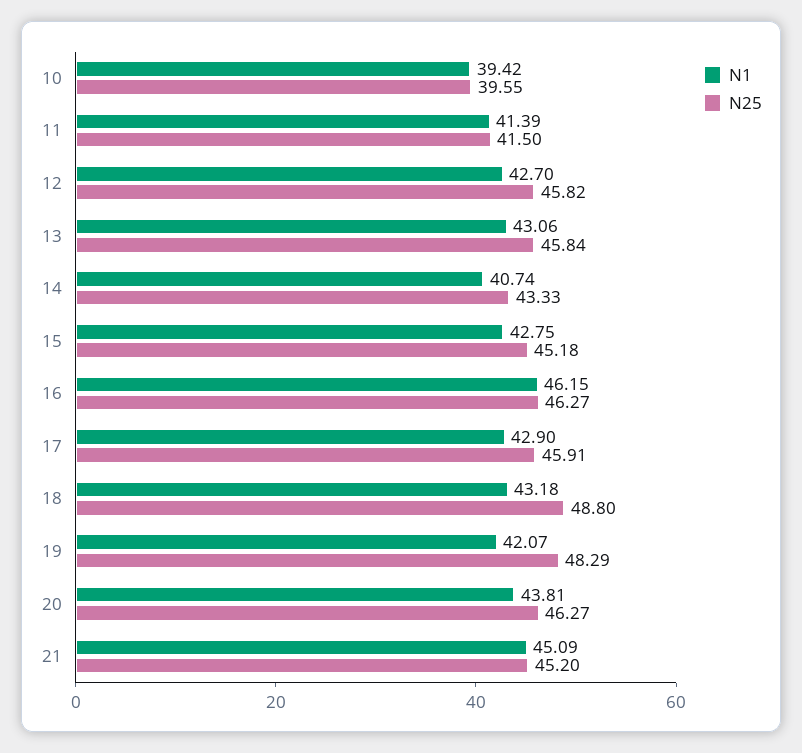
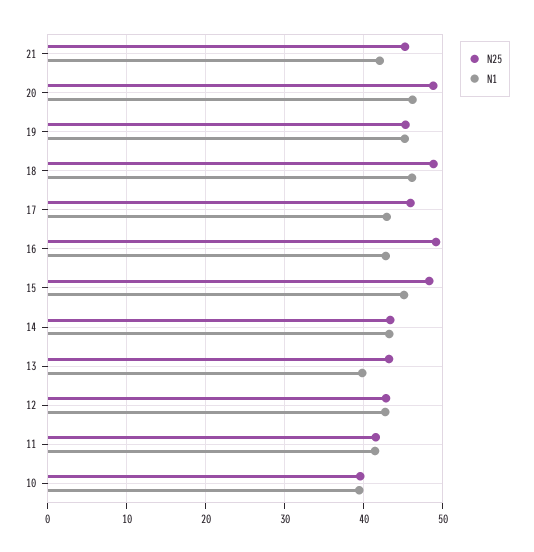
N25, 12: 45.82 -> 43
N1, 13: 43.06 -> 40
N25, 13: 45.84 -> 43
N1, 14: 40.74 -> 43
N1, 15: 42.75 -> 45
N25, 15: 45.18 -> 48
N1, 16: 46.15 -> 43
N25, 16: 46.27 -> 49
N1, 18: 43.18 -> 46
N1, 19: 42.07 -> 45
N25, 19: 48.29 -> 45
N1, 20: 43.81 -> 46
N25, 20: 46.27 -> 49
N1, 21: 45.09 -> 42

